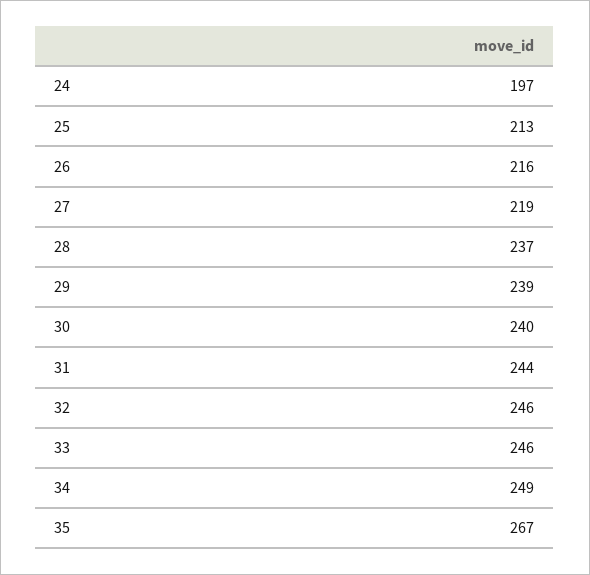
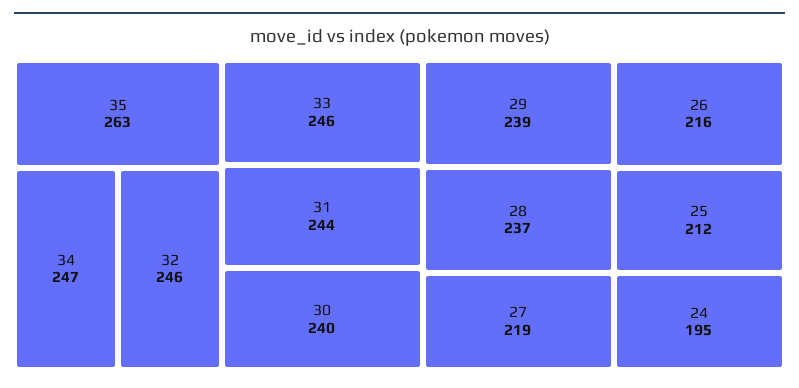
24: 197 -> 195
25: 213 -> 212
34: 249 -> 247
35: 267 -> 263

